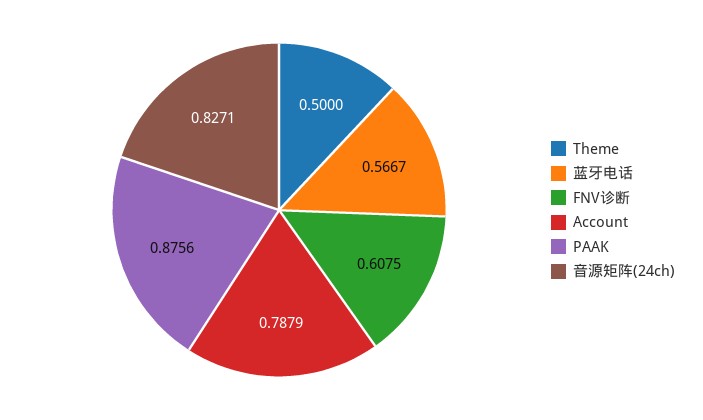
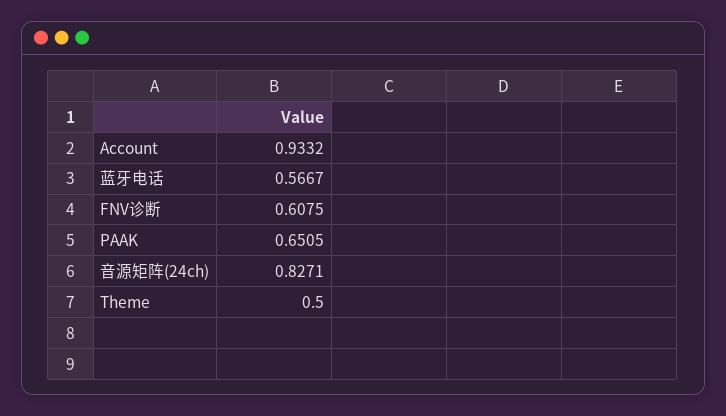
Account: 0.7879 -> 0.9332
PAAK: 0.8756 -> 0.6505

